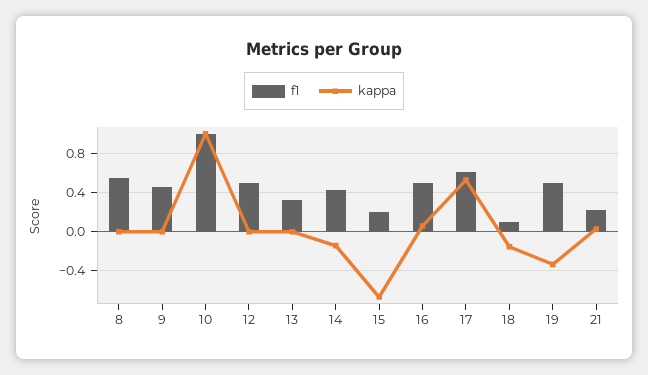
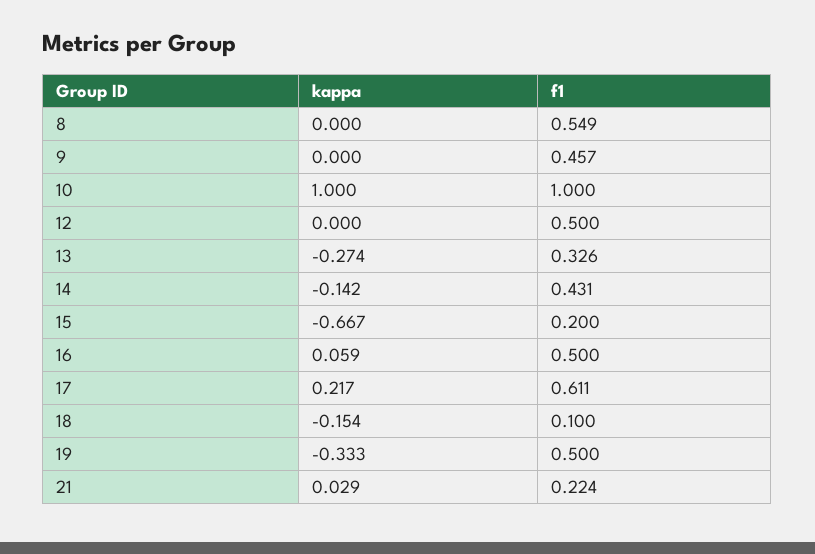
kappa, 13: 0 -> -0.274
kappa, 17: 0.5 -> 0.217

